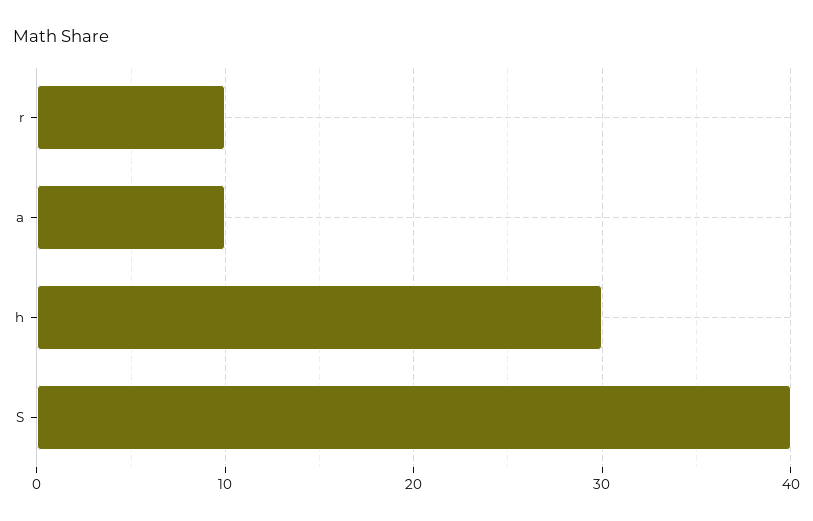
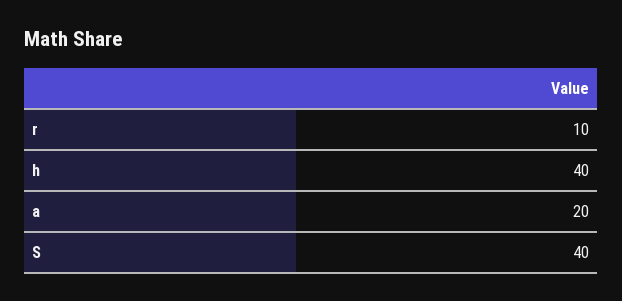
a: 10 -> 20
h: 30 -> 40

